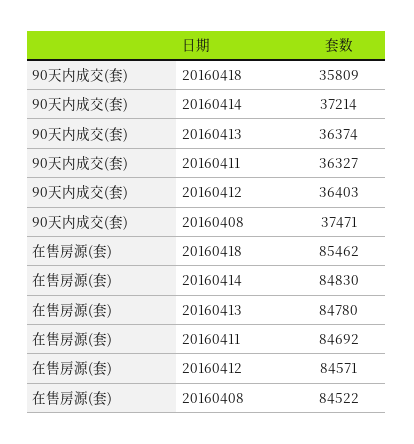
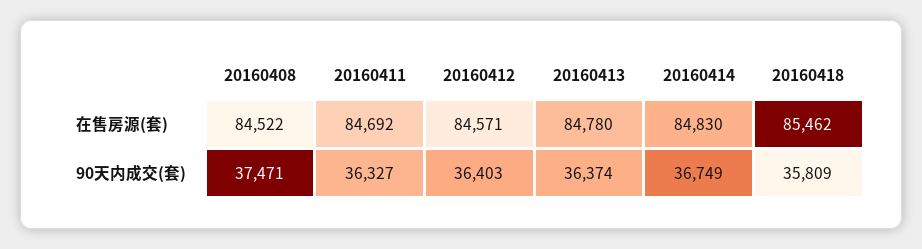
90天内成交(套), 20160414: 37214 -> 36749

